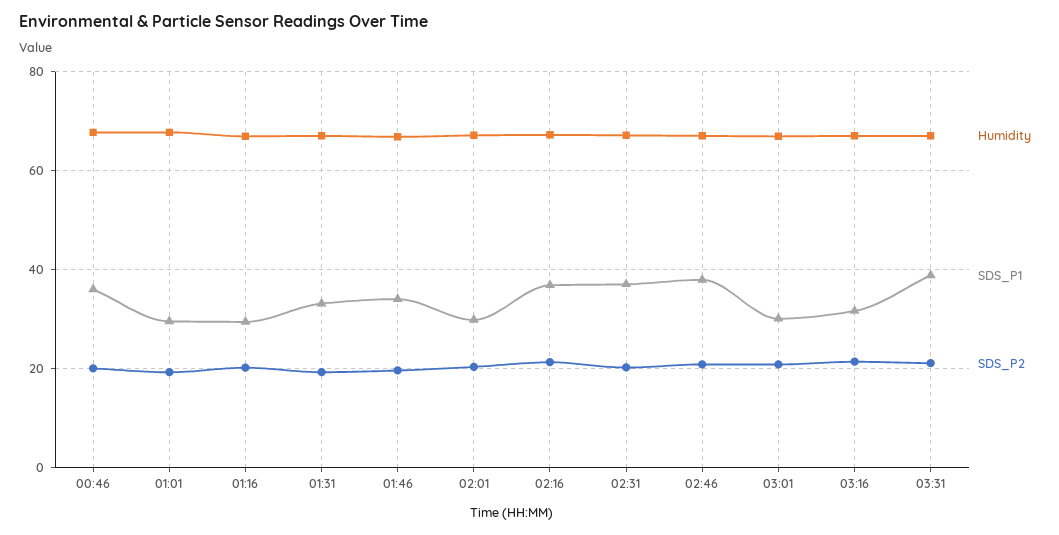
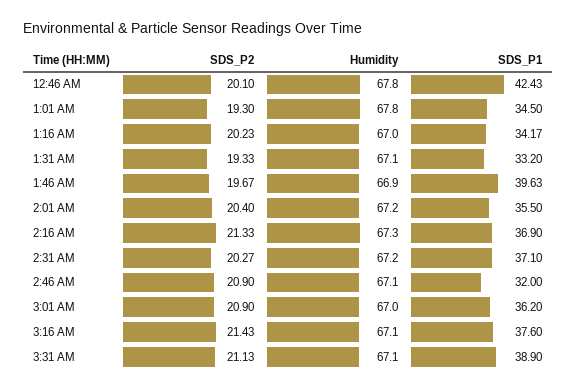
SDS_P1, 00:46: 36 -> 42.43
SDS_P1, 01:01: 30 -> 34.5
SDS_P1, 01:16: 30 -> 34.17
SDS_P1, 01:46: 34 -> 39.63
SDS_P1, 02:01: 30 -> 35.5
SDS_P1, 02:46: 38 -> 32
SDS_P1, 03:01: 30 -> 36.2
SDS_P1, 03:16: 32 -> 37.6

